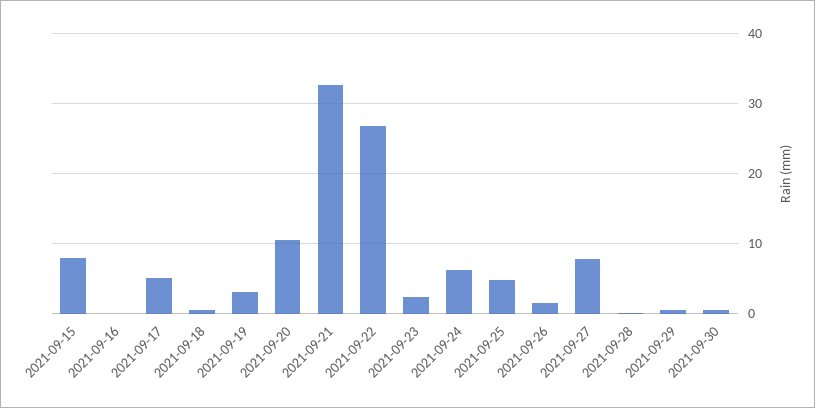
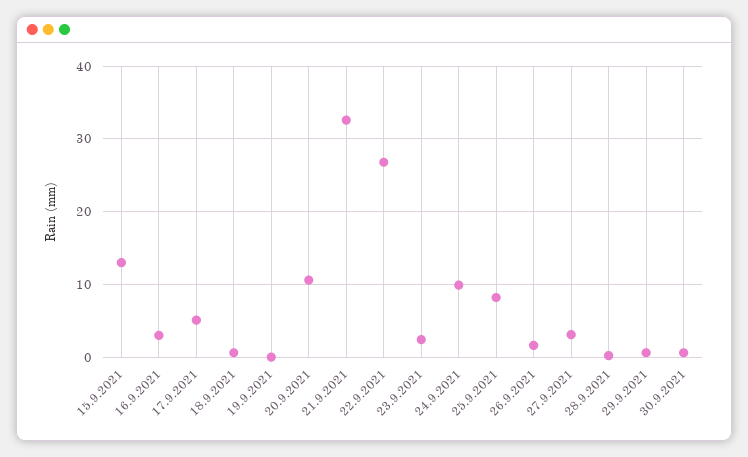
2021-09-15: 8 -> 13
2021-09-16: 0 -> 3
2021-09-19: 3 -> 0
2021-09-24: 6 -> 10
2021-09-25: 5 -> 8
2021-09-27: 8 -> 3

